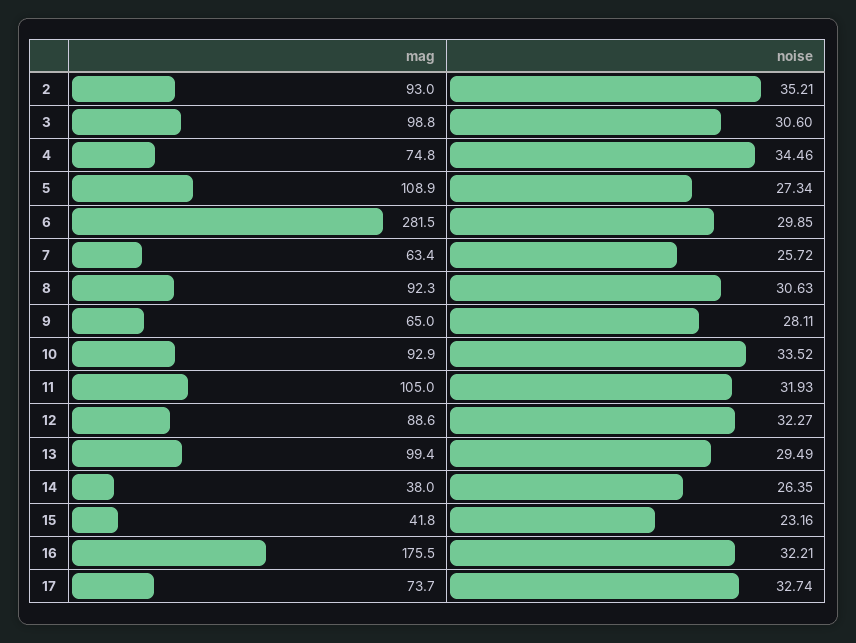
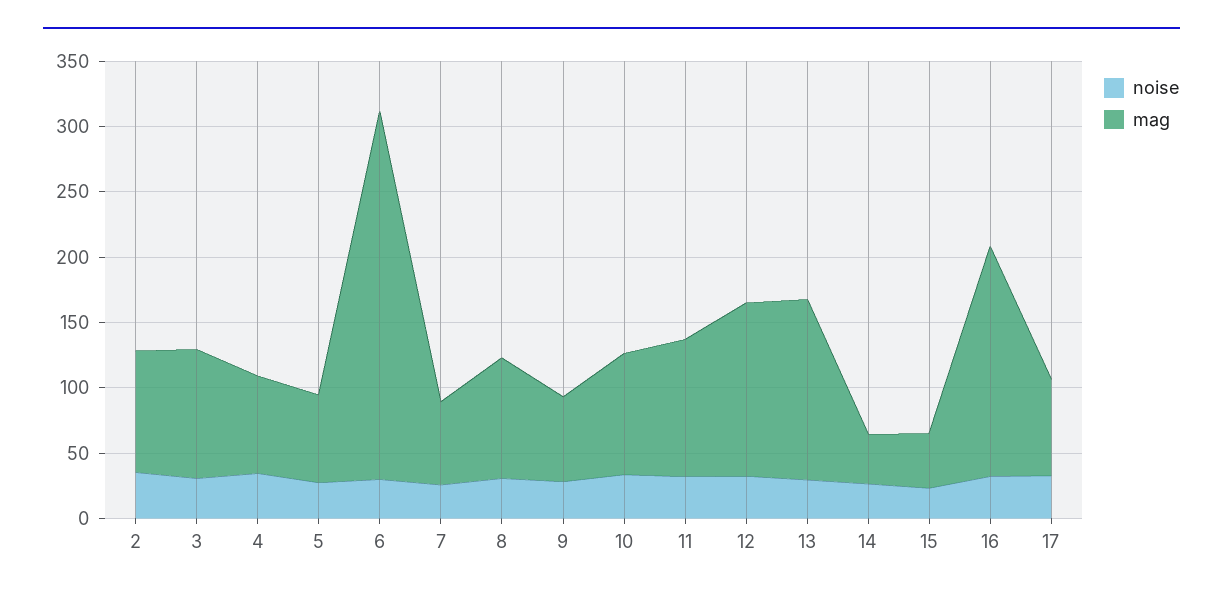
mag, 5: 108.9 -> 70
mag, 12: 88.6 -> 130
mag, 13: 99.4 -> 140

